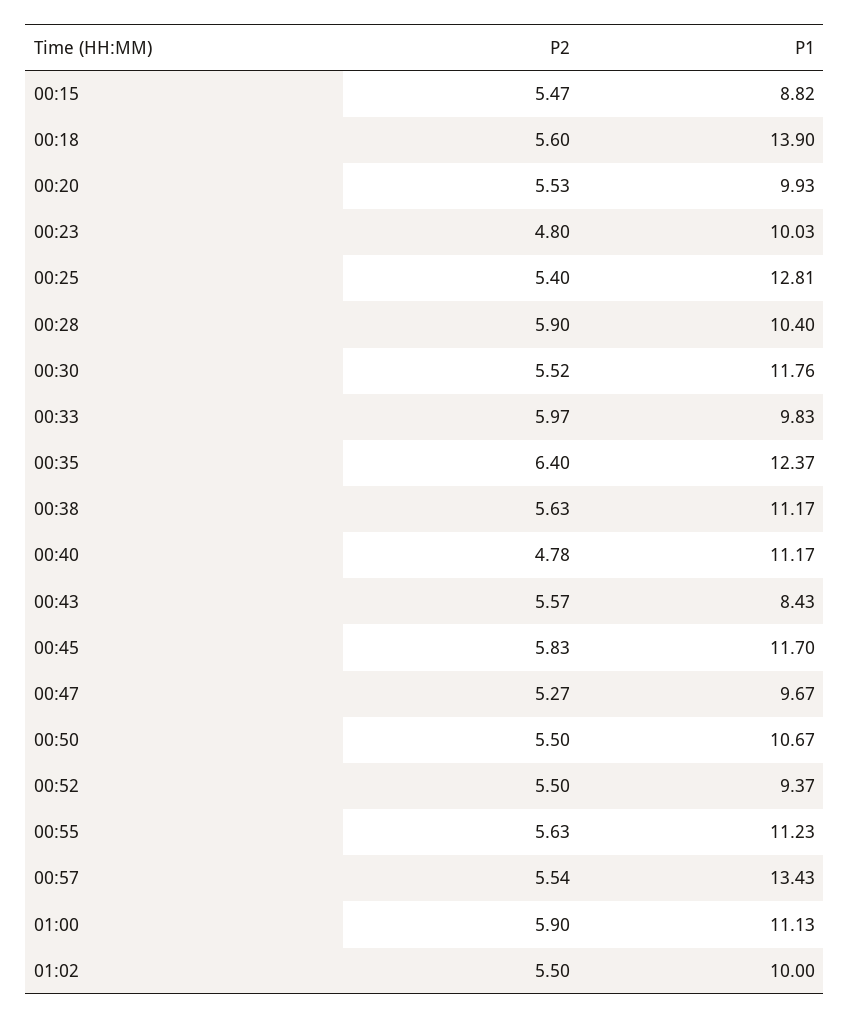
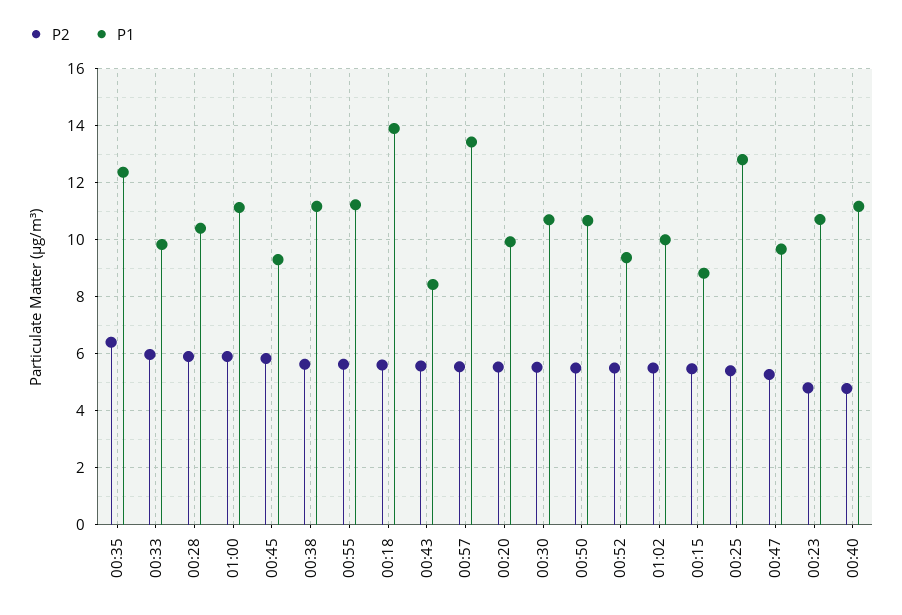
P1, 00:23: 10.03 -> 10.75
P1, 00:30: 11.76 -> 10.75
P1, 00:45: 11.7 -> 9.25

